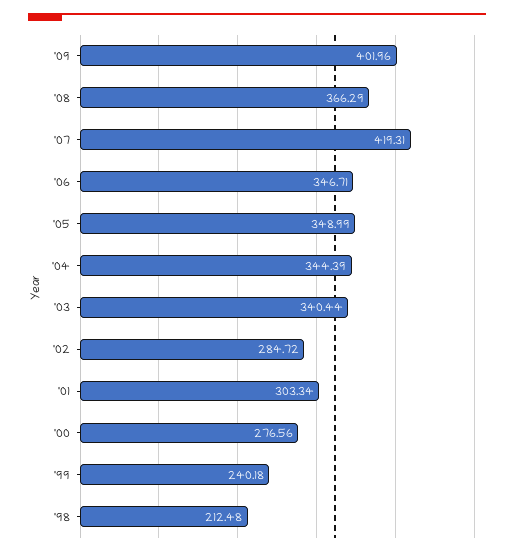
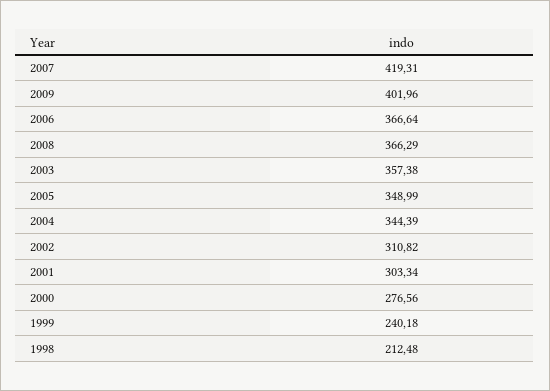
'06: 346.71 -> 366.64
'03: 340.44 -> 357.38
'02: 284.72 -> 310.82

